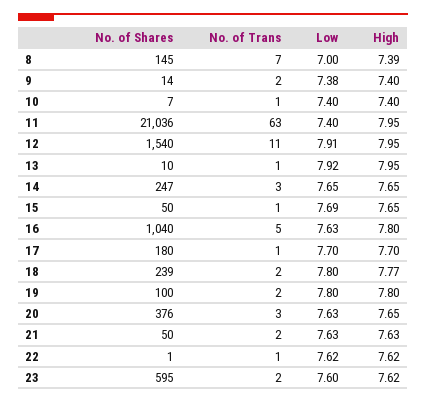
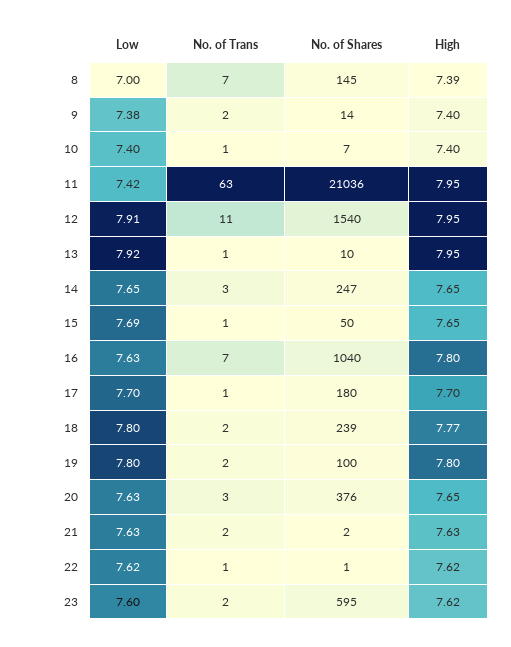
Low, 11: 7.4 -> 7.42
No. of Trans, 16: 5 -> 7
No. of Shares, 21: 50 -> 2

